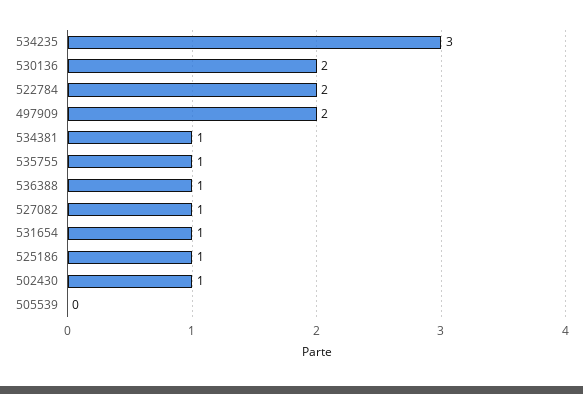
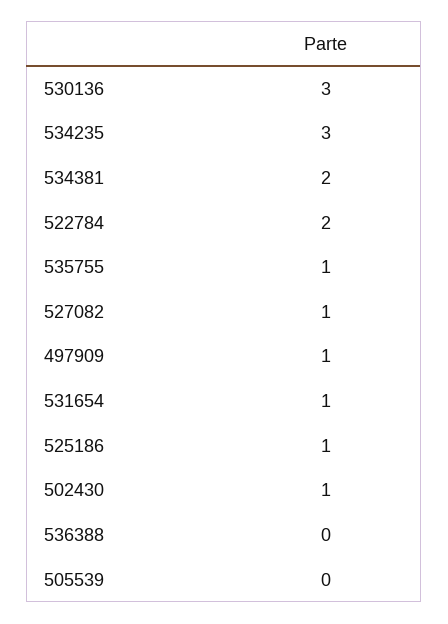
530136: 2 -> 3
497909: 2 -> 1
534381: 1 -> 2
536388: 1 -> 0

